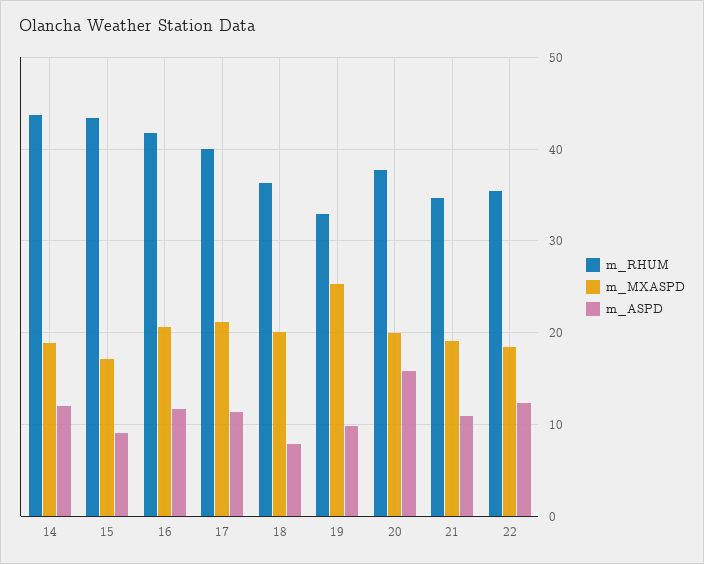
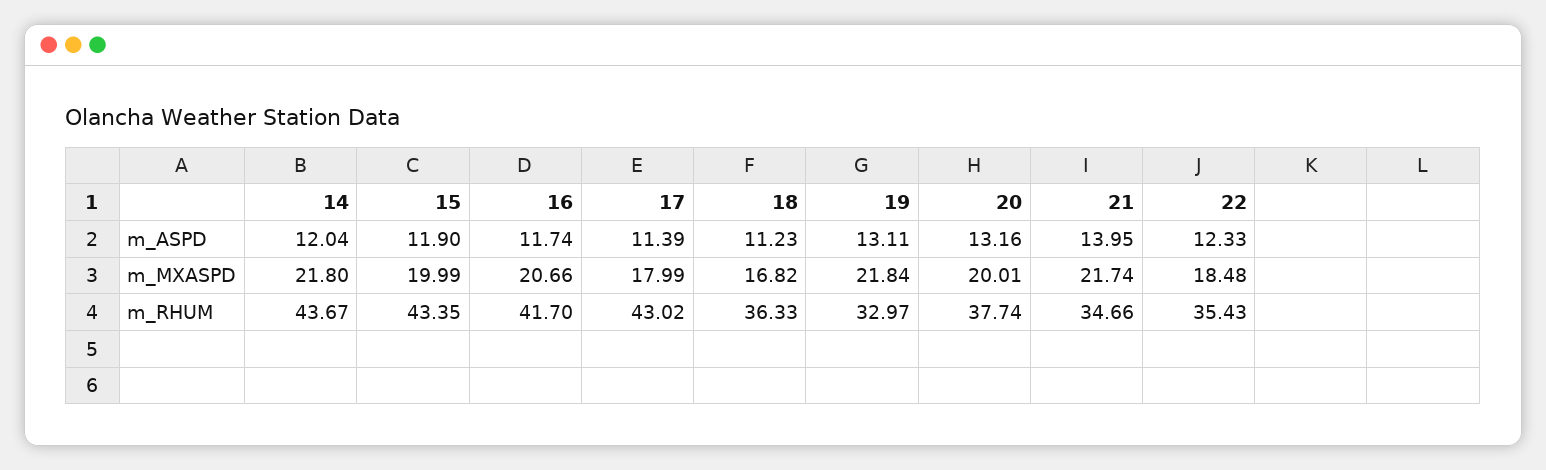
m_MXASPD, 14: 19 -> 21.8
m_MXASPD, 15: 17 -> 19.99
m_ASPD, 15: 9 -> 11.9
m_RHUM, 17: 40 -> 43.02
m_MXASPD, 17: 21 -> 17.99
m_MXASPD, 18: 20 -> 16.82
m_ASPD, 18: 8 -> 11.23
m_MXASPD, 19: 25 -> 21.84
m_ASPD, 19: 10 -> 13.11
m_ASPD, 20: 16 -> 13.16
m_MXASPD, 21: 19 -> 21.74
m_ASPD, 21: 11 -> 13.95

